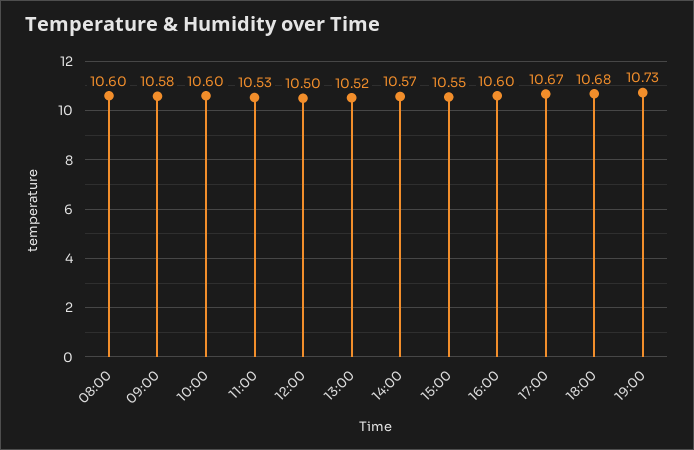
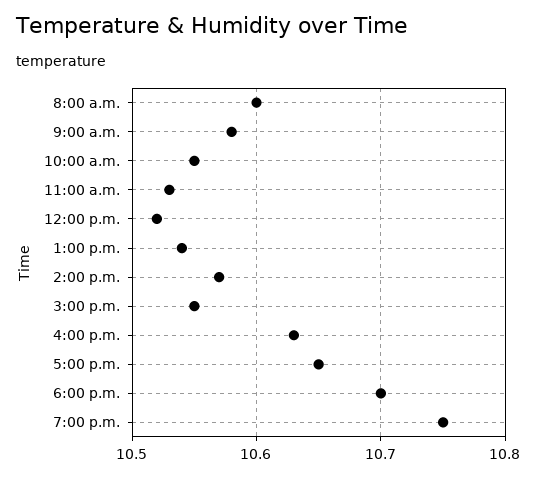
10:00: 10.6 -> 10.55
12:00: 10.5 -> 10.52
13:00: 10.52 -> 10.54
16:00: 10.6 -> 10.63
17:00: 10.67 -> 10.65
18:00: 10.68 -> 10.7
19:00: 10.73 -> 10.75

